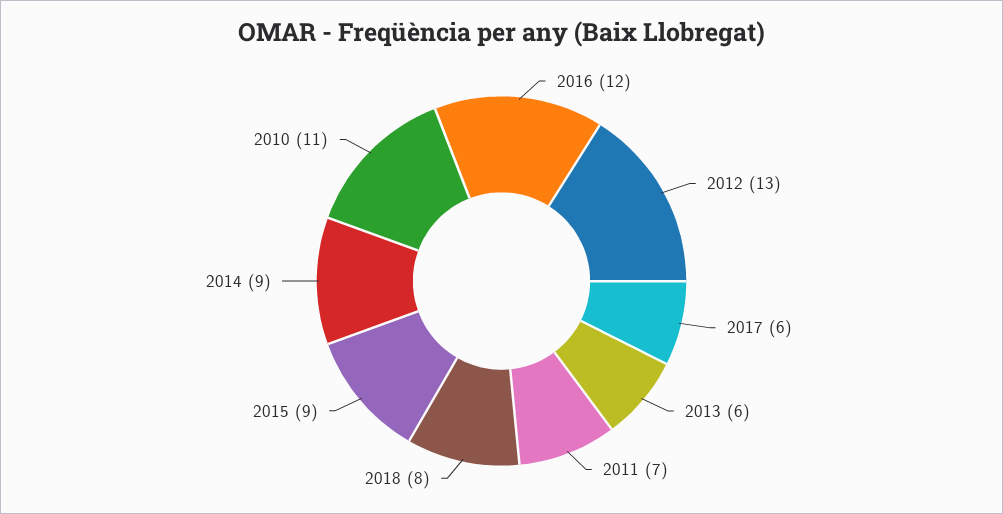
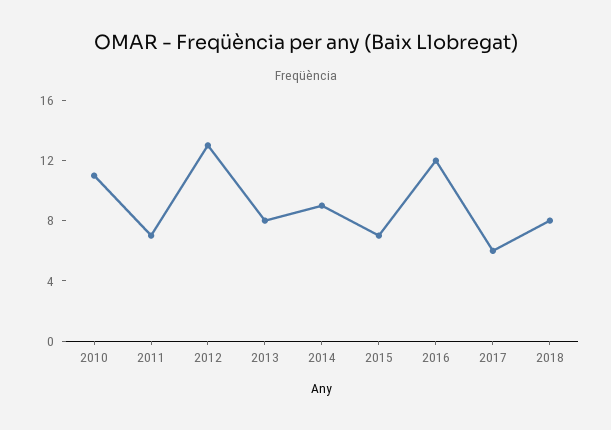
2013: 6 -> 8
2015: 9 -> 7

